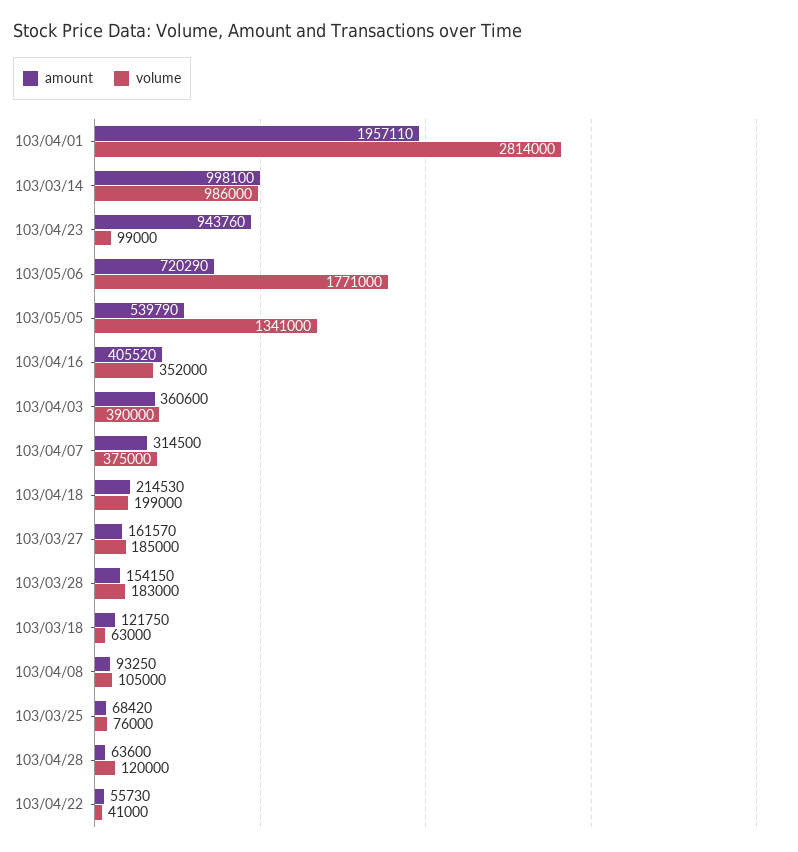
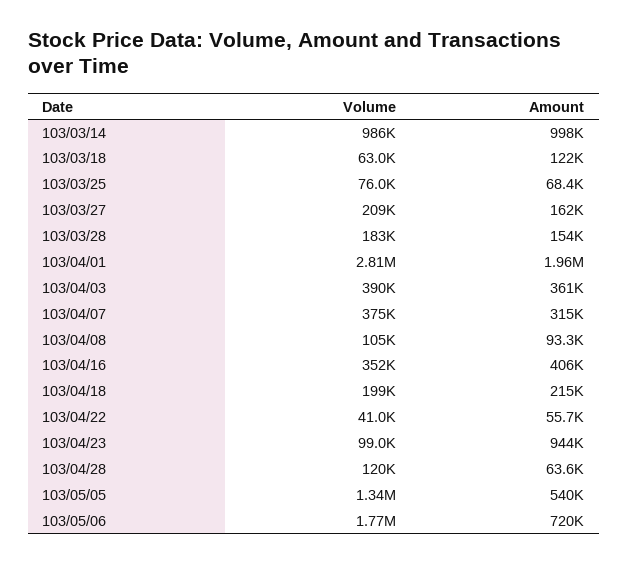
volume, 103/03/27: 185000 -> 209000

